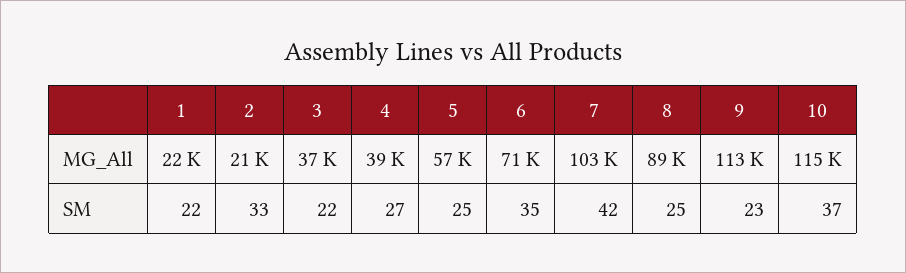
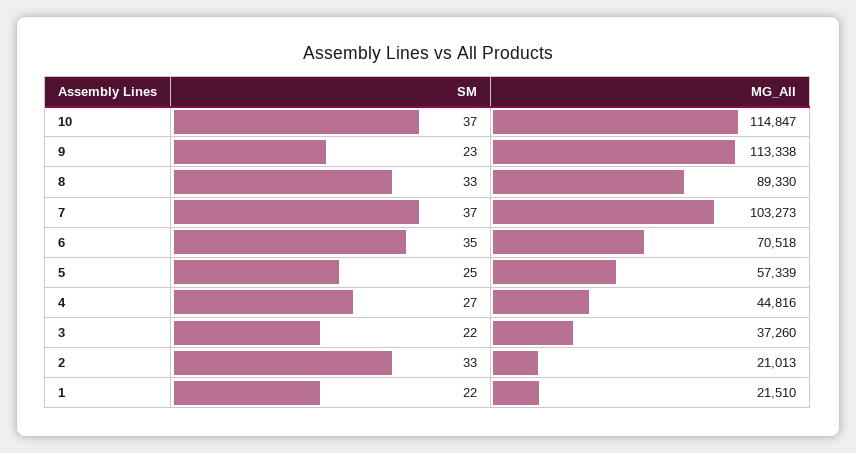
4, MG_All: 39000 -> 44816
7, SM: 42 -> 37
8, SM: 25 -> 33

